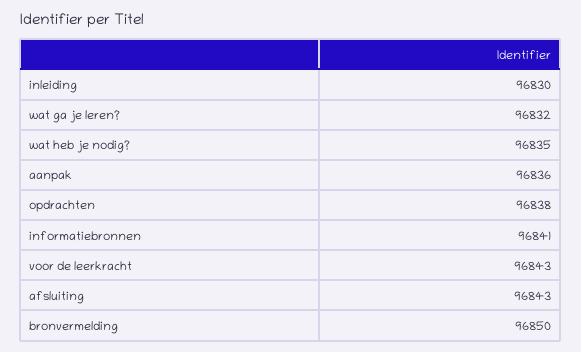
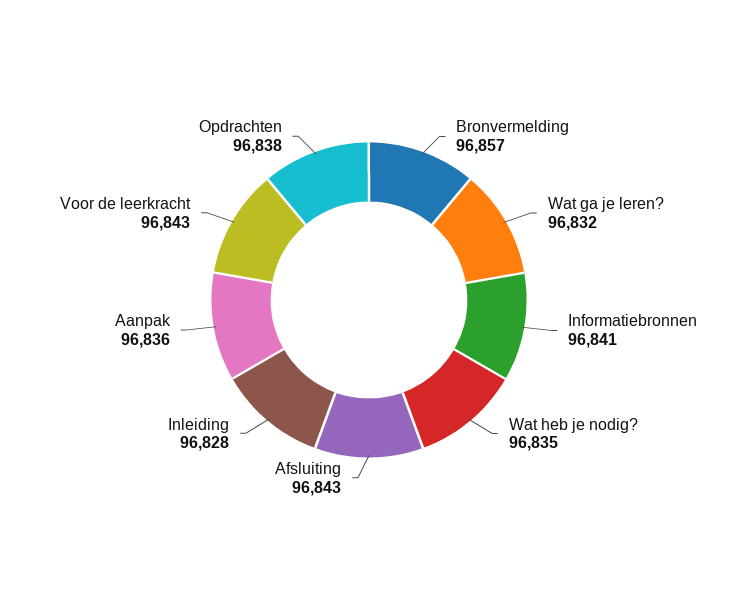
inleiding: 96830 -> 96828
bronvermelding: 96850 -> 96857

